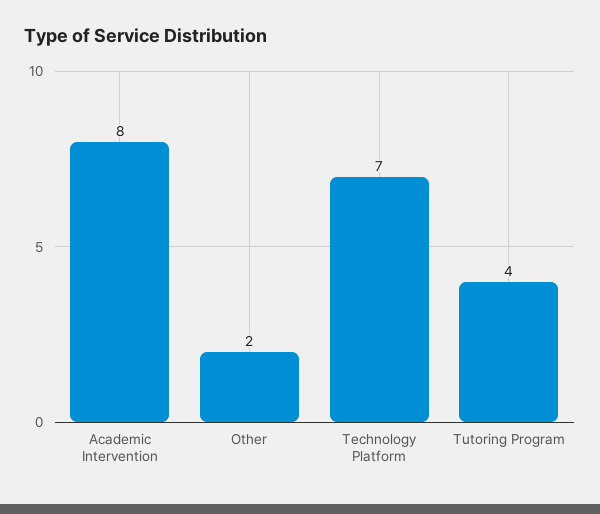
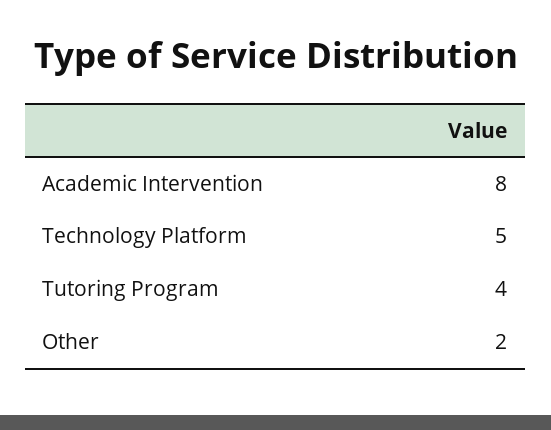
Technology Platform: 7 -> 5

